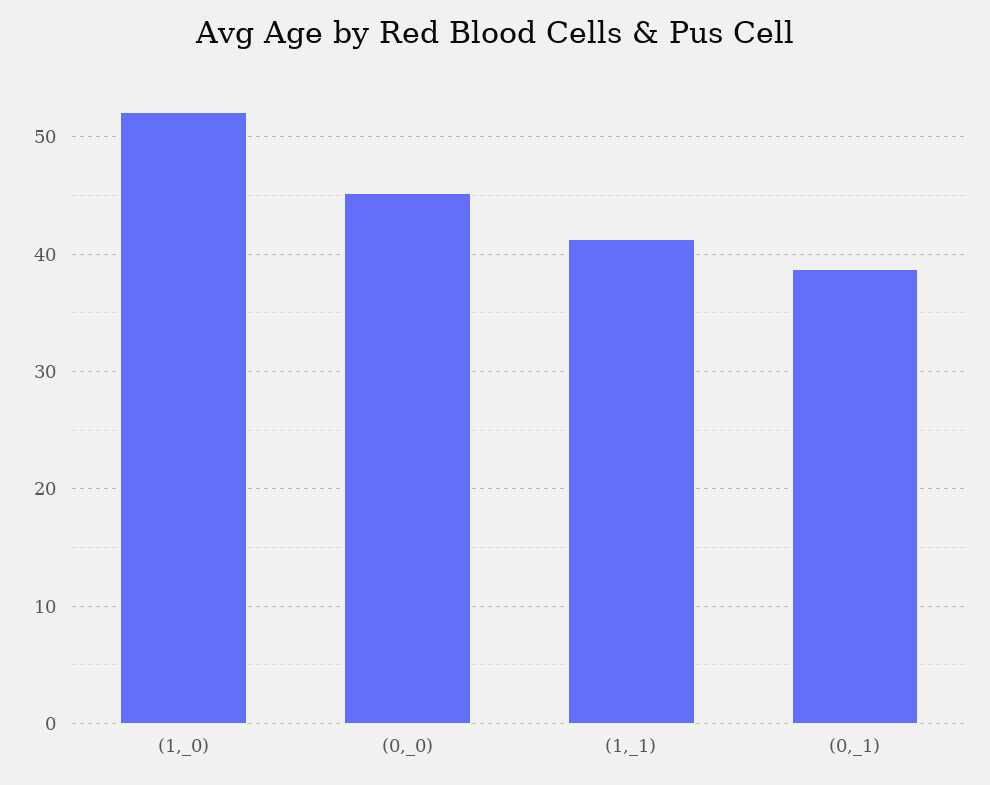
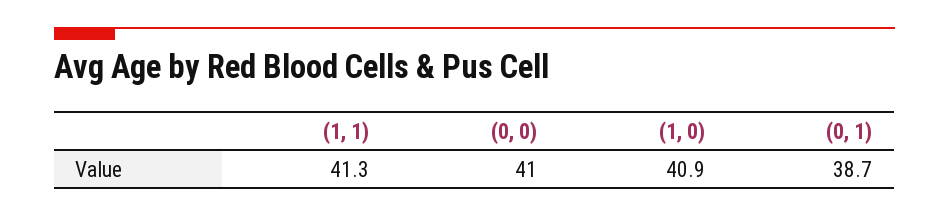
(1,_0): 52 -> 40.9
(0,_0): 45 -> 41

